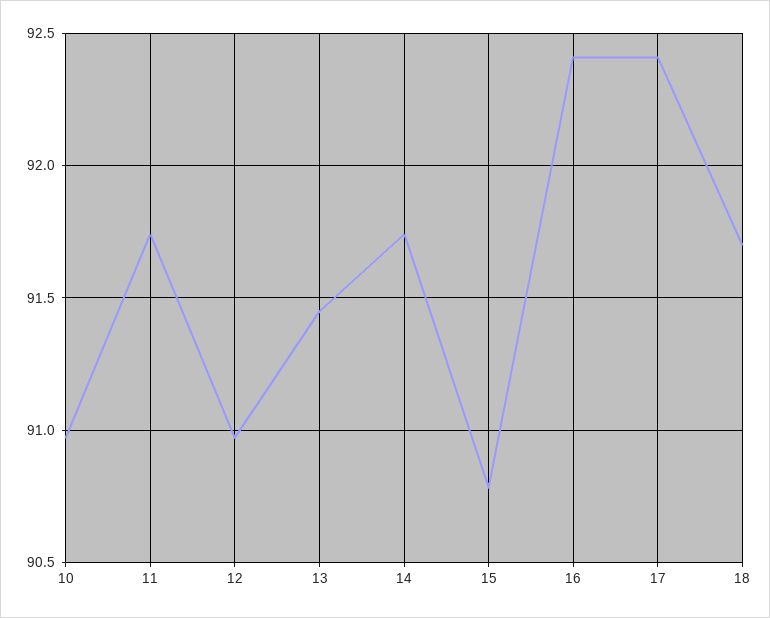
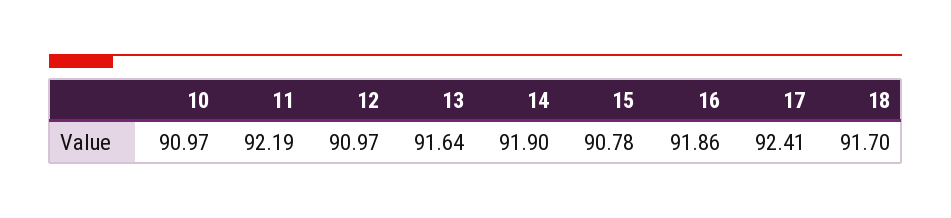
11: 91.75 -> 92.19
13: 91.45 -> 91.64
14: 91.75 -> 91.9
16: 92.4 -> 91.86

